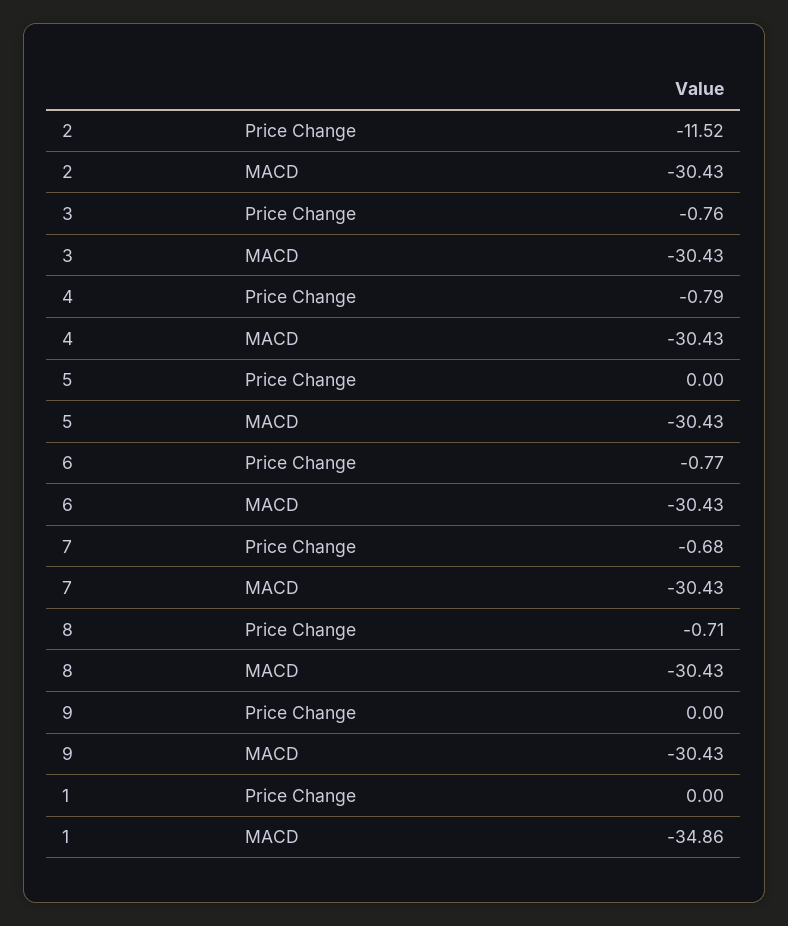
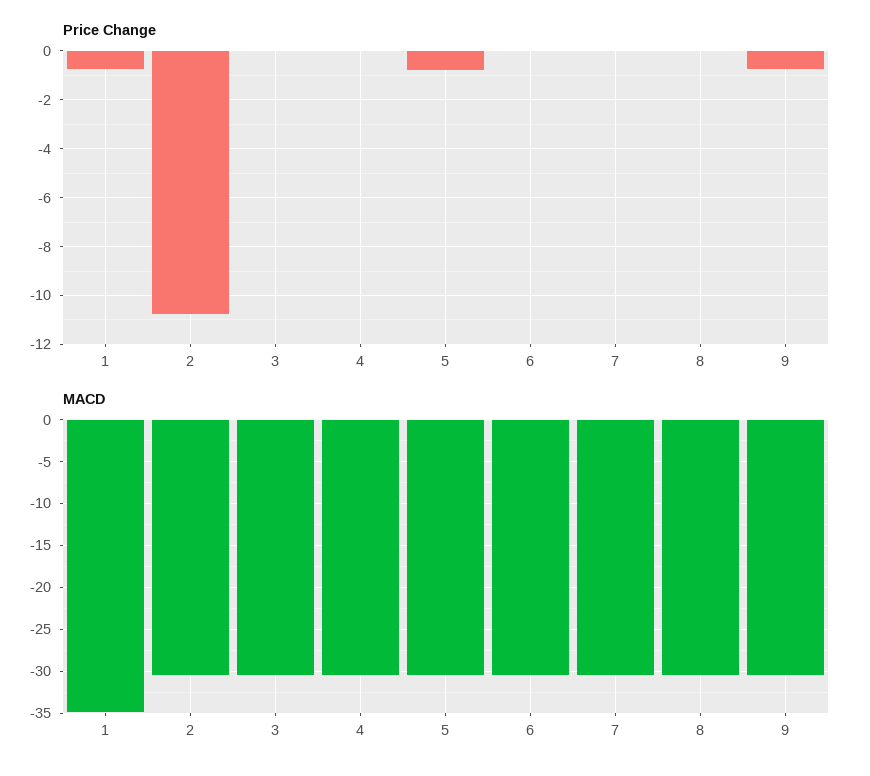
Price Change, 2: -11.52 -> -10.75
Price Change, 3: -0.76 -> 0
Price Change, 4: -0.79 -> 0
Price Change, 5: 0 -> -0.75
Price Change, 6: -0.77 -> 0
Price Change, 7: -0.68 -> 0
Price Change, 8: -0.71 -> 0
Price Change, 9: 0 -> -0.75
Price Change, 1: 0 -> -0.75

